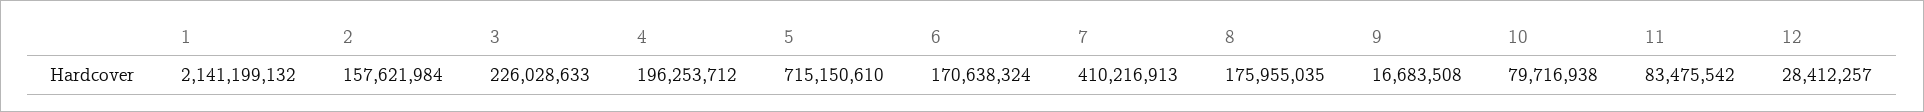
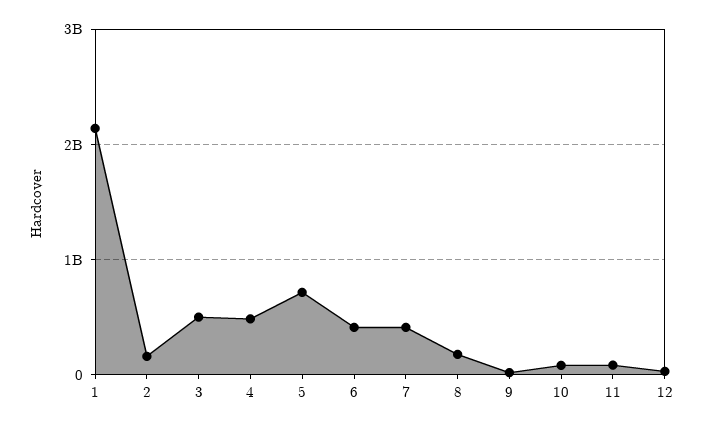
3: 226028633 -> 500000000
4: 196253712 -> 500000000
6: 170638324 -> 400000000

